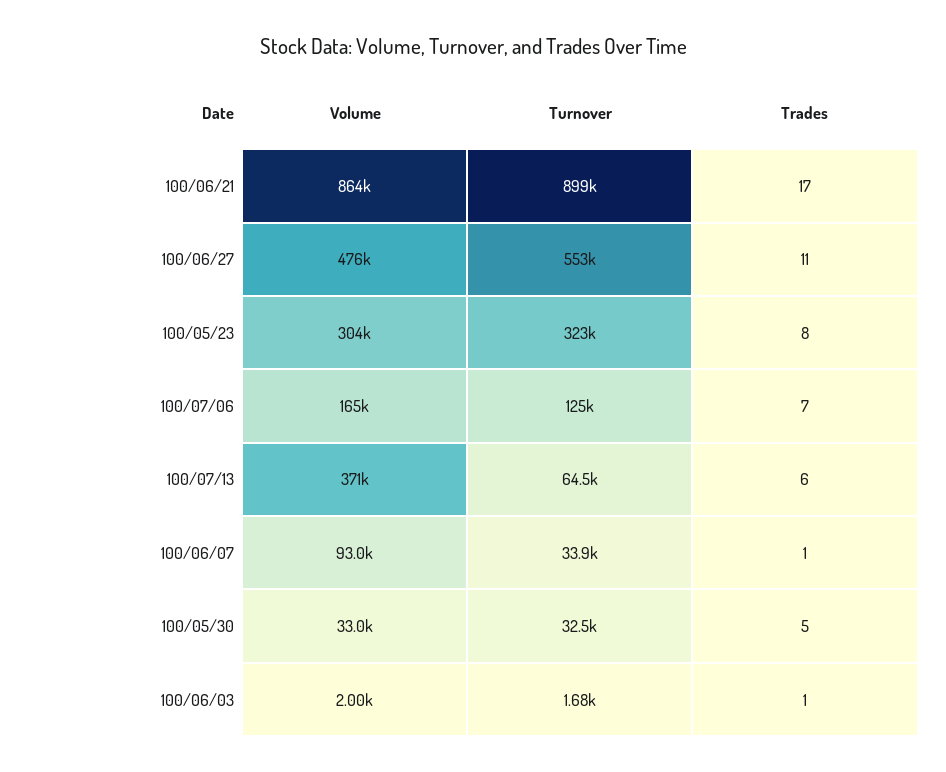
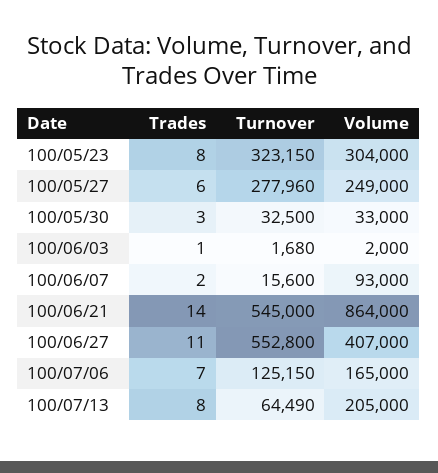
Turnover, 100/06/21: 899000 -> 545000
Trades, 100/06/21: 17 -> 14
Volume, 100/06/27: 476000 -> 407000
Volume, 100/07/13: 371000 -> 205000
Trades, 100/07/13: 6 -> 8
Turnover, 100/06/07: 33900 -> 15600
Trades, 100/06/07: 1 -> 2
Trades, 100/05/30: 5 -> 3
Trades, 100/05/27: none -> 6
Turnover, 100/05/27: none -> 277960
Volume, 100/05/27: none -> 249000

